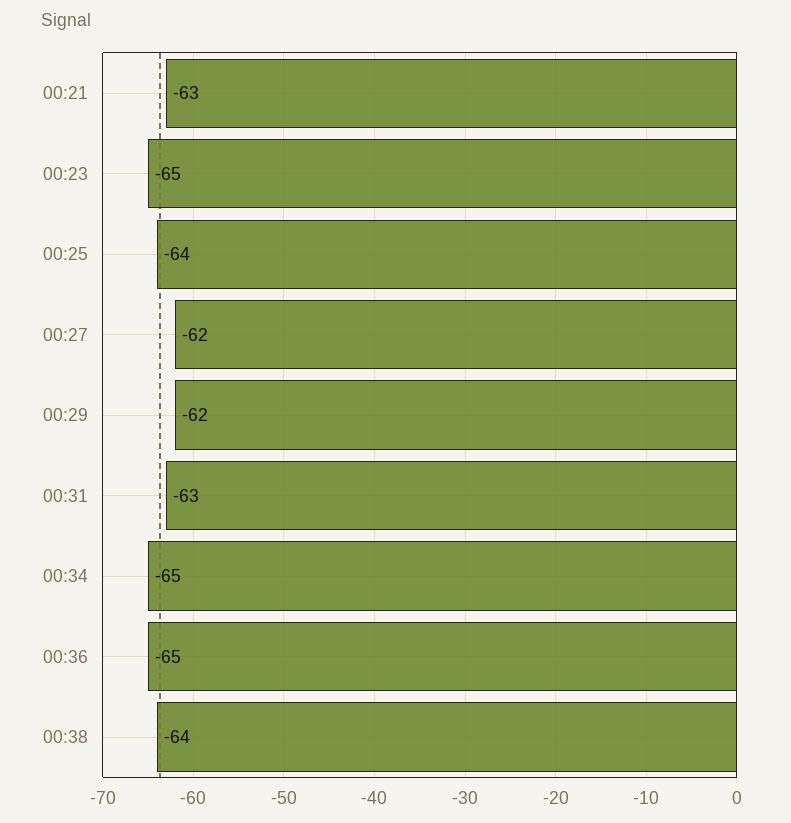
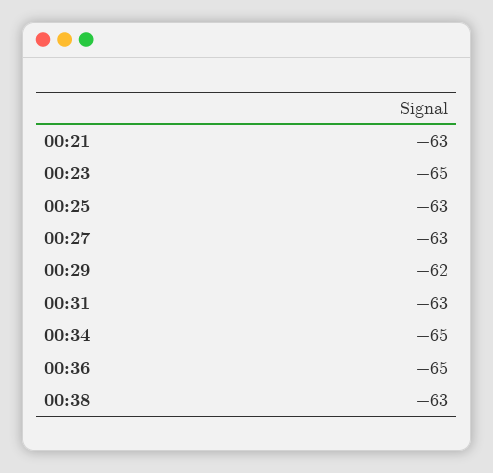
00:25: -64 -> -63
00:27: -62 -> -63
00:38: -64 -> -63

